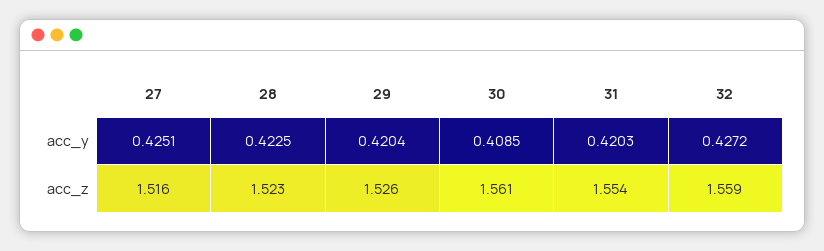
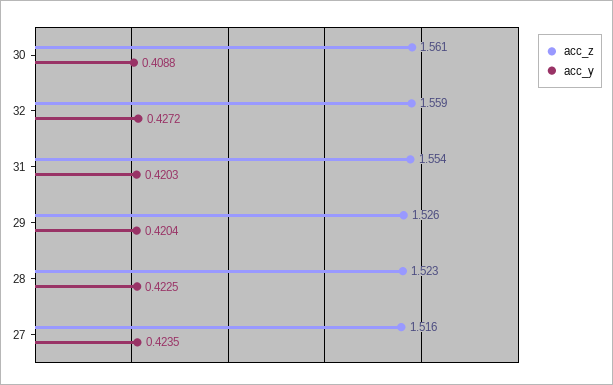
acc_y, 27: 0.4251 -> 0.4235
acc_y, 30: 0.4085 -> 0.4088

